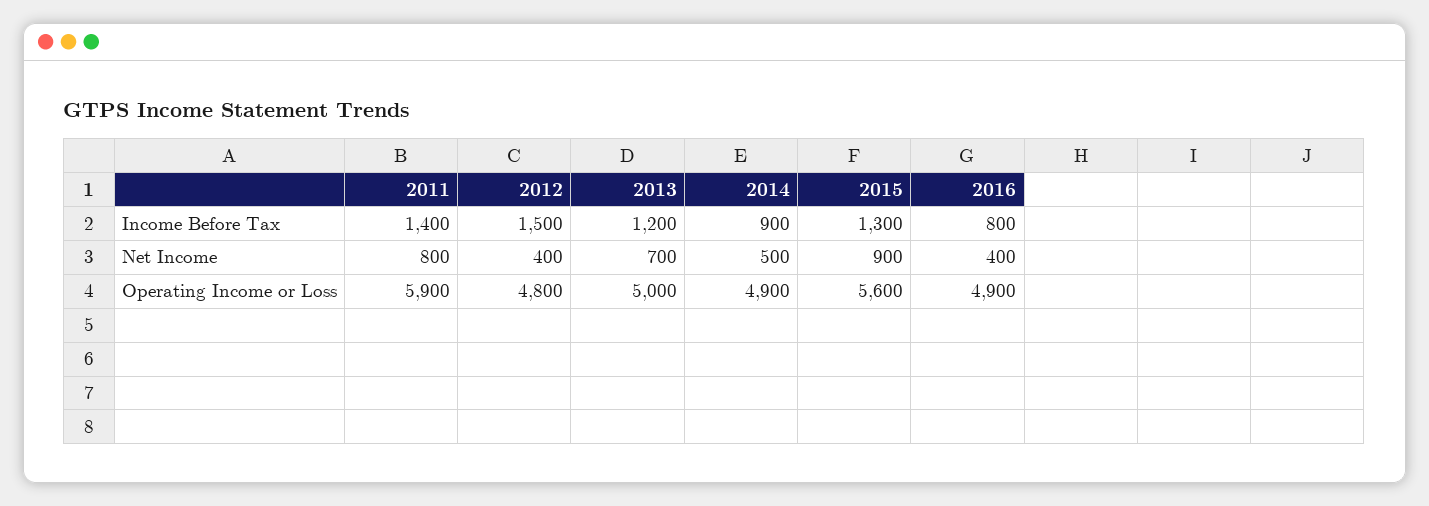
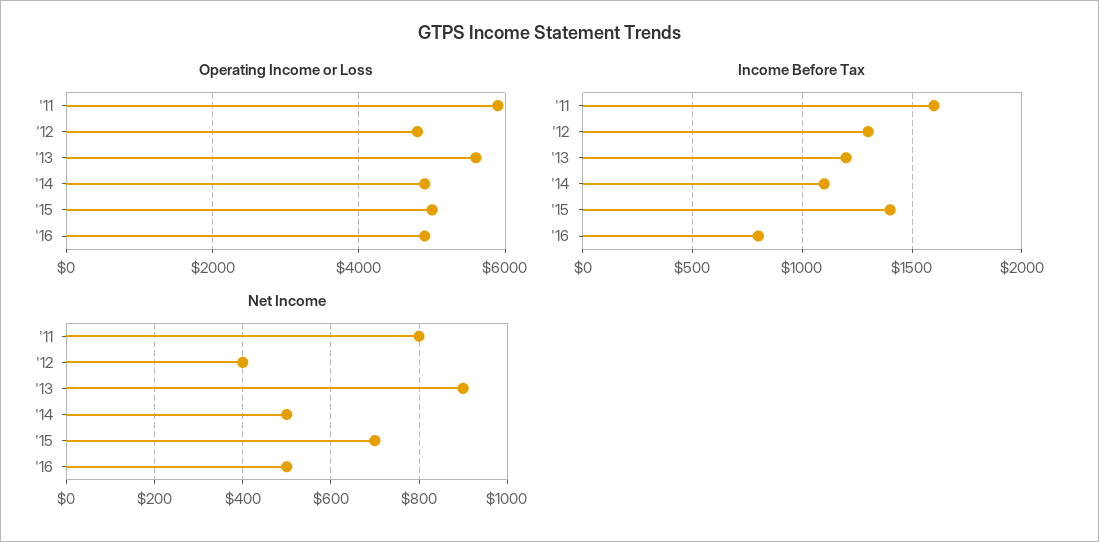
Income Before Tax, 2011: 1400 -> 1600
Income Before Tax, 2012: 1500 -> 1300
Income Before Tax, 2014: 900 -> 1100
Income Before Tax, 2015: 1300 -> 1400
Net Income, 2013: 700 -> 900
Net Income, 2015: 900 -> 700
Net Income, 2016: 400 -> 500
Operating Income or Loss, 2013: 5000 -> 5600
Operating Income or Loss, 2015: 5600 -> 5000

